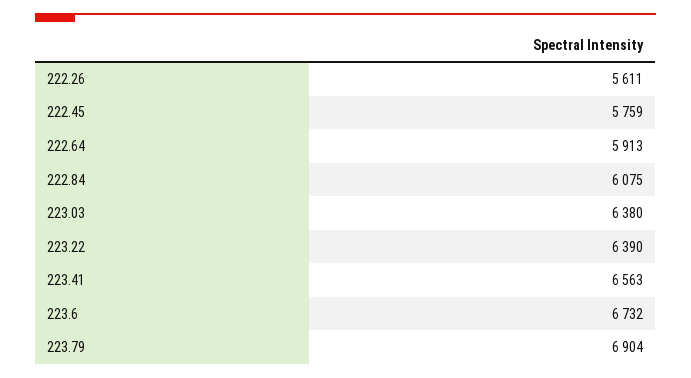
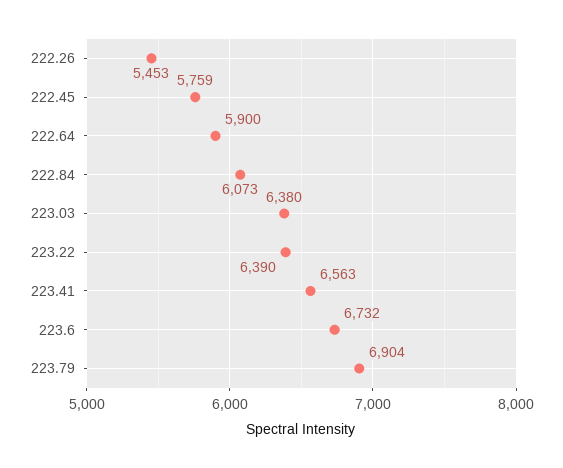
222.26: 5611 -> 5453
222.64: 5913 -> 5900
222.84: 6075 -> 6073

